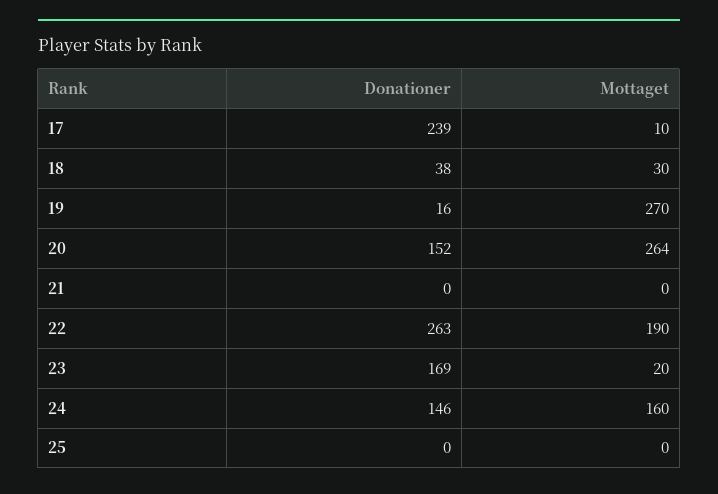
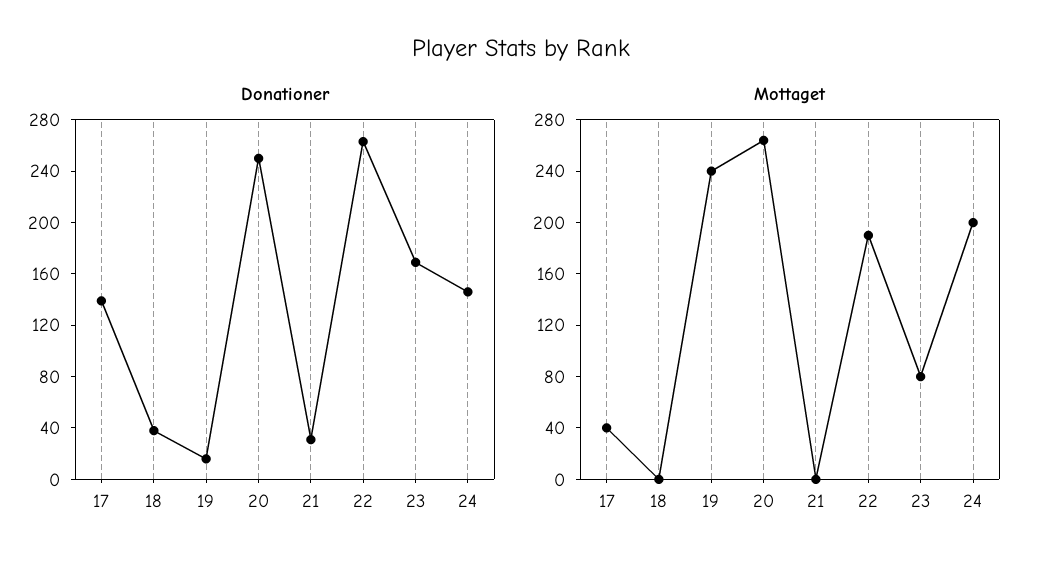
Donationer, 17: 239 -> 140
Mottaget, 17: 10 -> 40
Mottaget, 18: 30 -> 0
Mottaget, 19: 270 -> 240
Donationer, 20: 152 -> 250
Donationer, 21: 0 -> 30
Mottaget, 23: 20 -> 80
Mottaget, 24: 160 -> 200
Donationer, 25: 0 -> none
Mottaget, 25: 0 -> none

